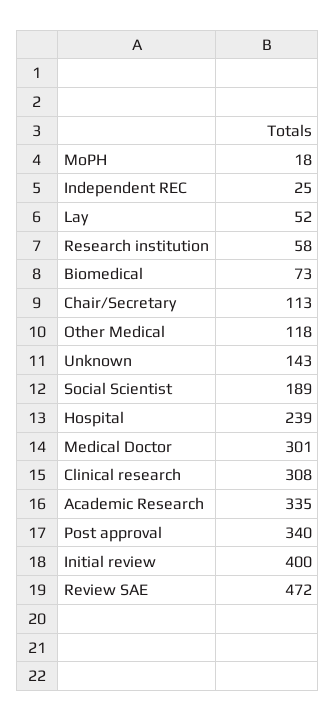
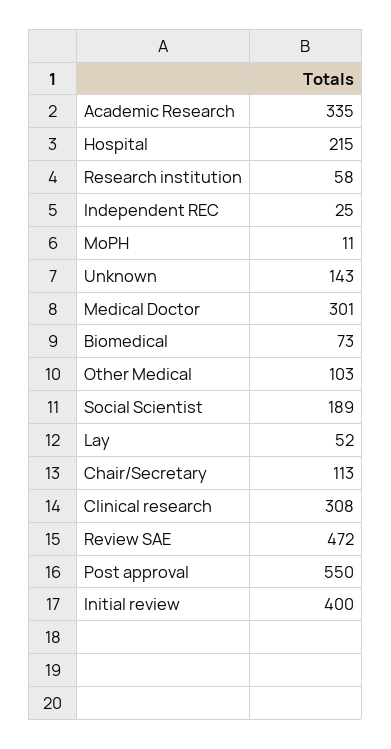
MoPH: 18 -> 11
Other Medical: 118 -> 103
Hospital: 239 -> 215
Post approval: 340 -> 550

